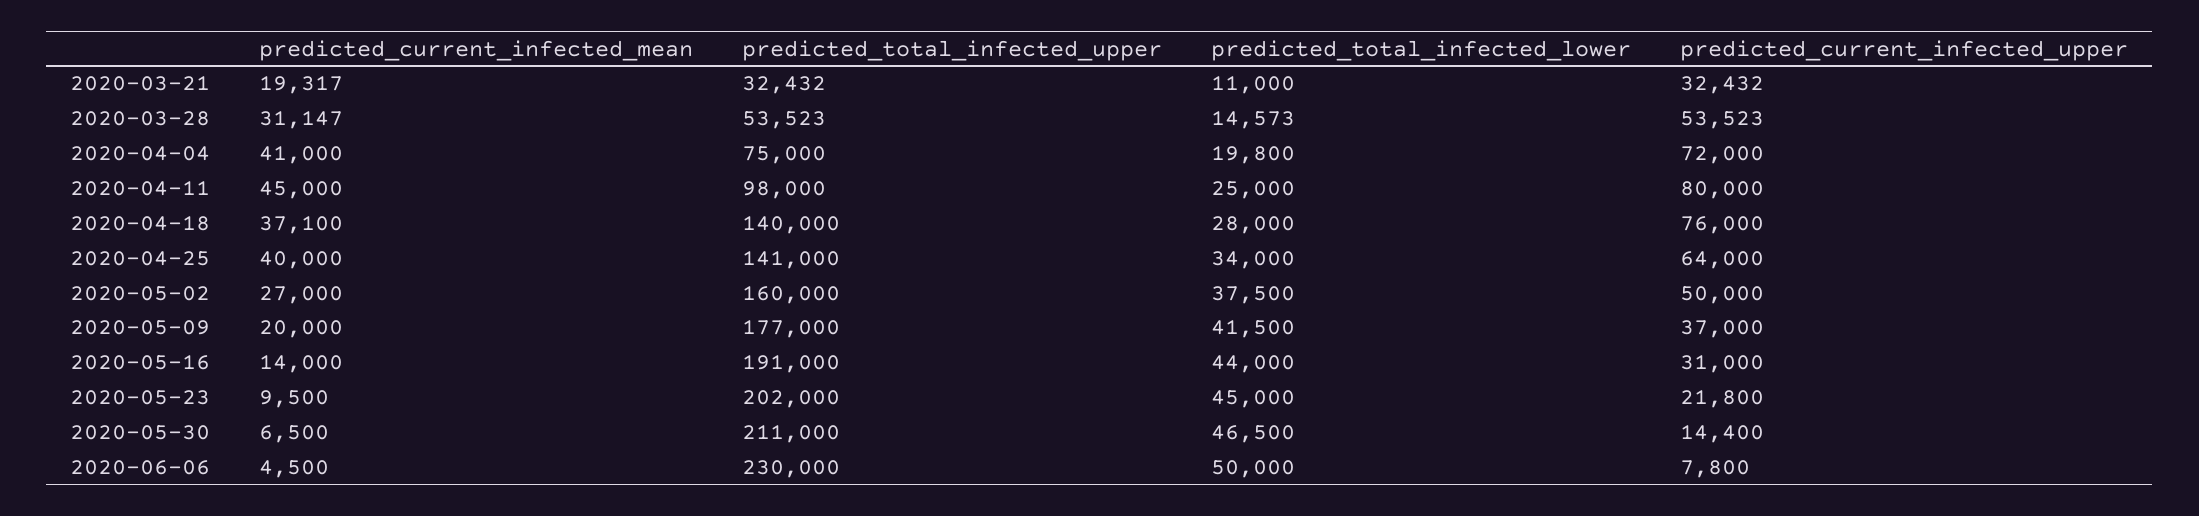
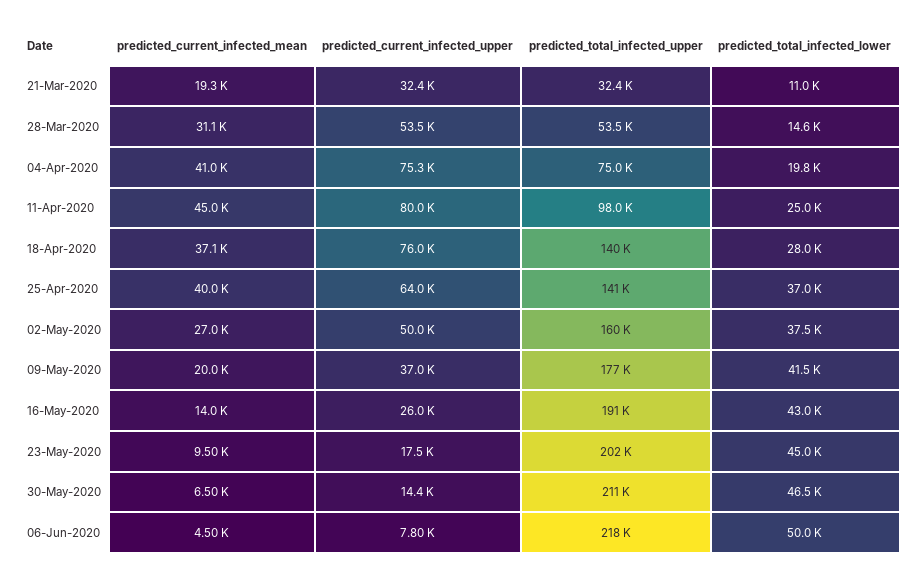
predicted_current_infected_upper, 2020-04-04: 72000 -> 75300
predicted_total_infected_lower, 2020-04-25: 34000 -> 37000
predicted_total_infected_lower, 2020-05-16: 44000 -> 43000
predicted_current_infected_upper, 2020-05-16: 31000 -> 26000
predicted_current_infected_upper, 2020-05-23: 21800 -> 17500
predicted_total_infected_upper, 2020-06-06: 230000 -> 218000

